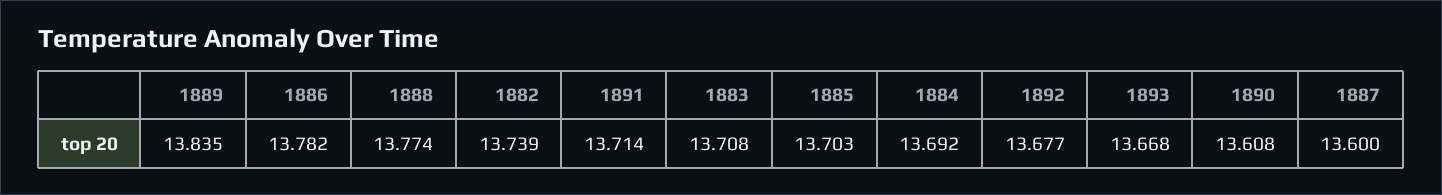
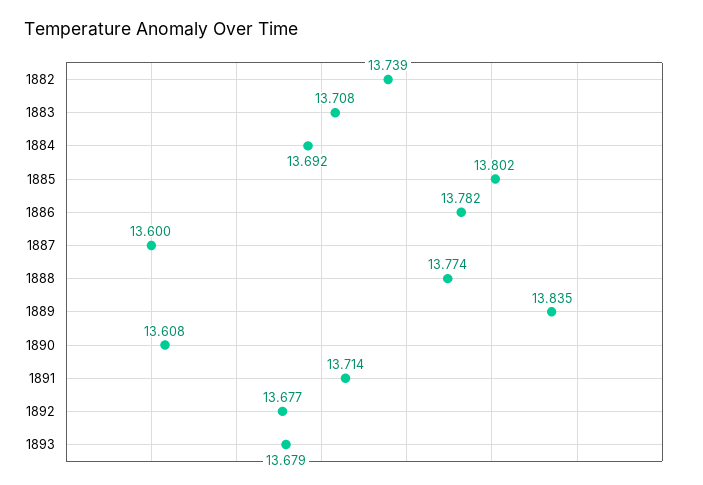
1885: 13.703 -> 13.802
1893: 13.668 -> 13.679

